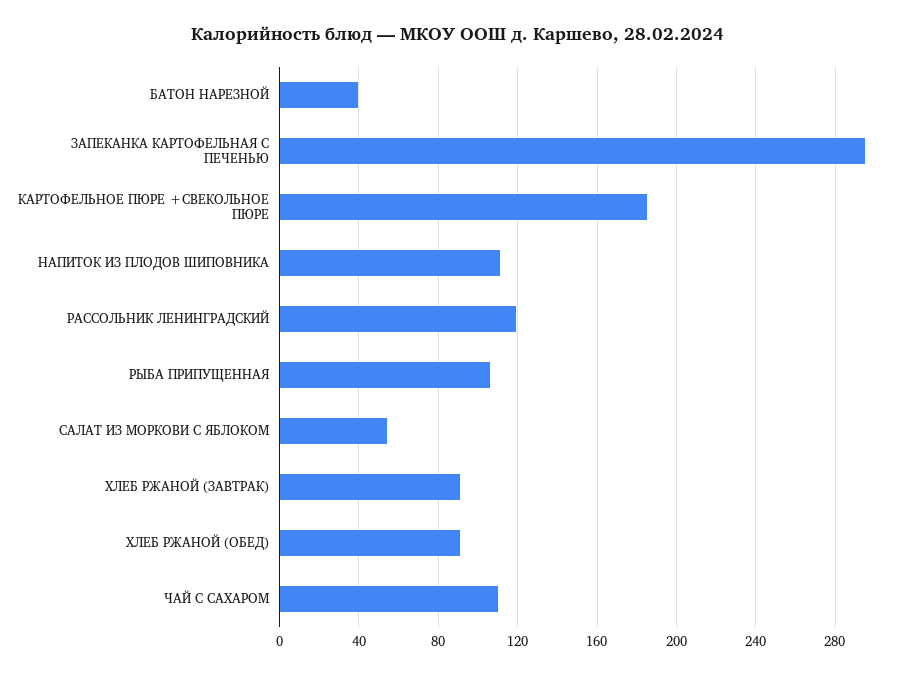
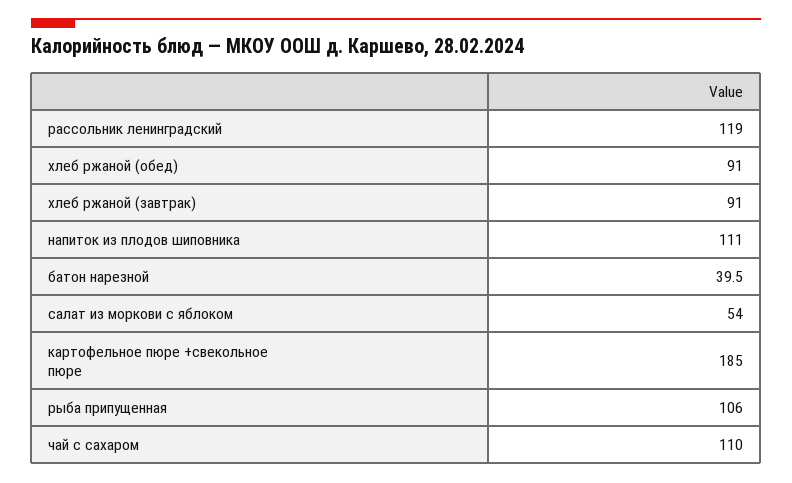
ЗАПЕКАНКА КАРТОФЕЛЬНАЯ С ПЕЧЕНЬЮ: 295 -> none

